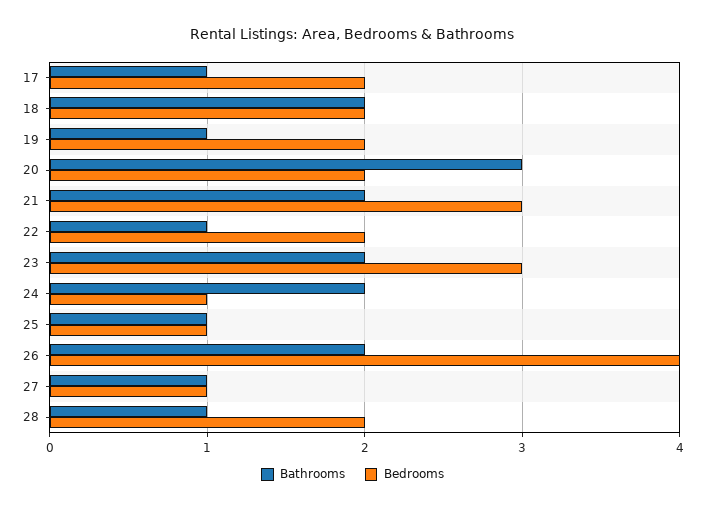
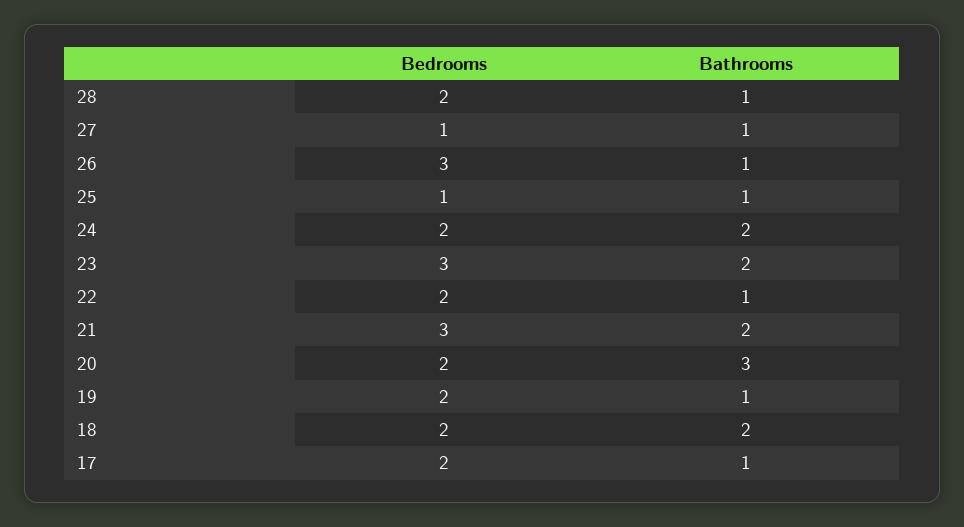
Bedrooms, 24: 1 -> 2
Bathrooms, 26: 2 -> 1
Bedrooms, 26: 4 -> 3

